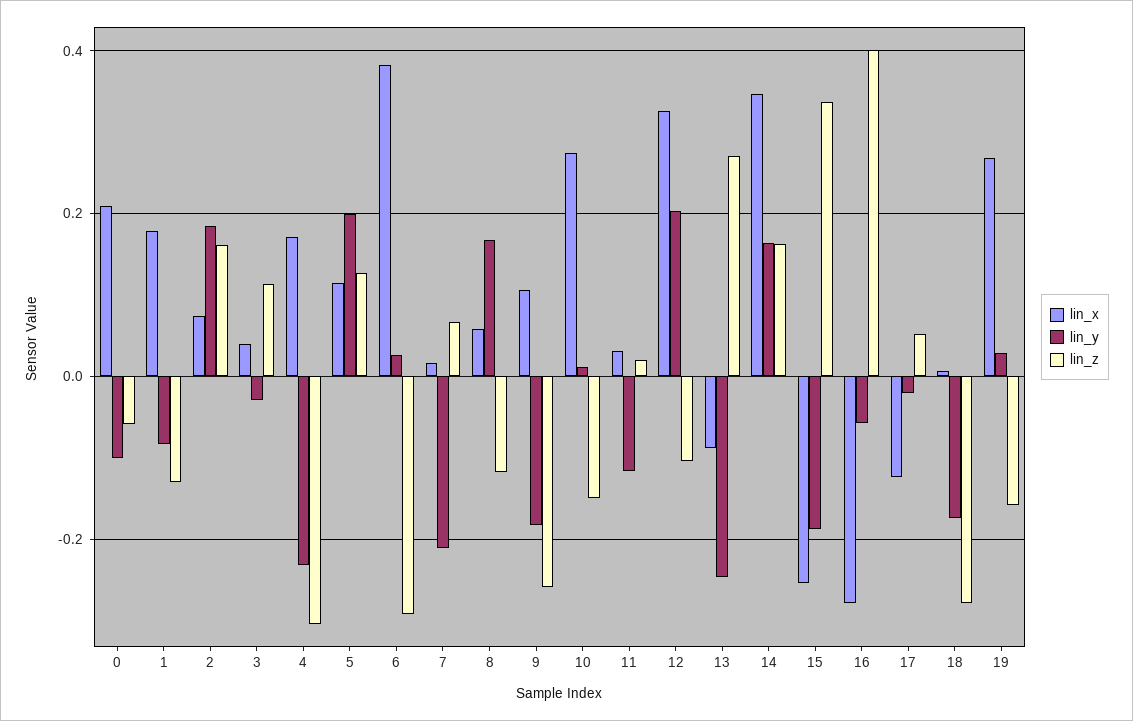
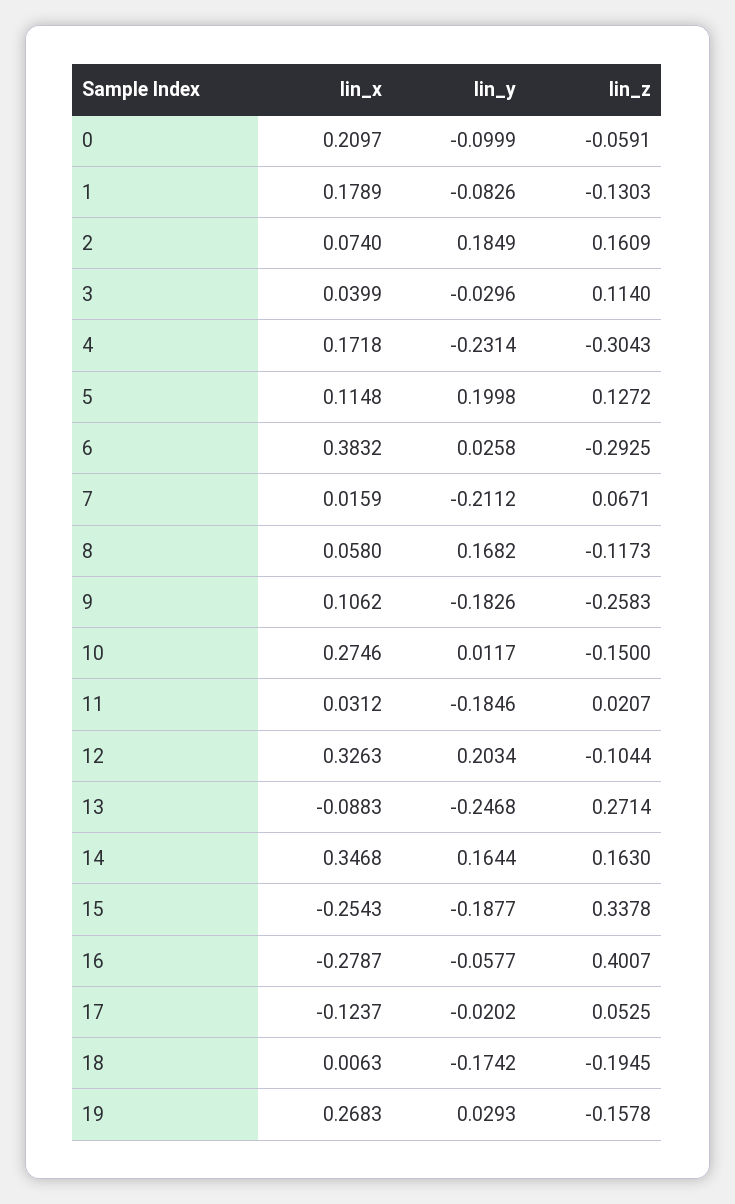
lin_y, 11: -0.12 -> -0.1846
lin_z, 18: -0.28 -> -0.1945

